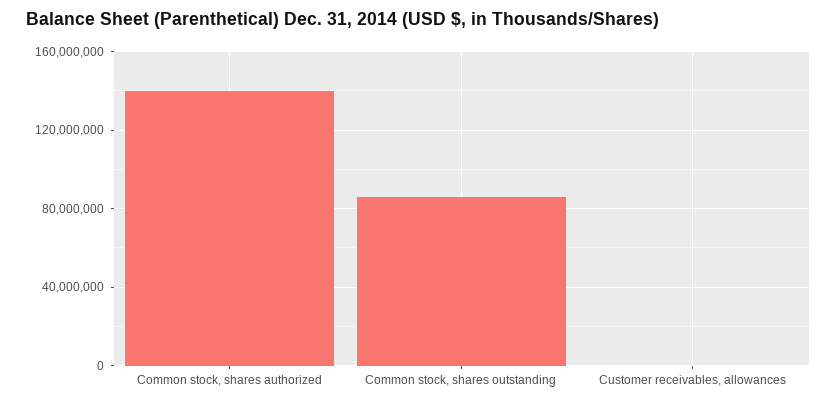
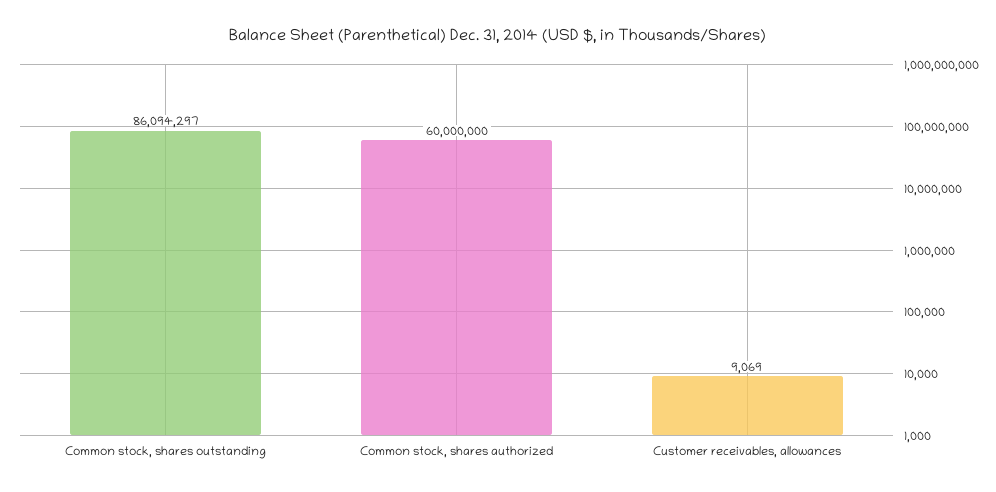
Common stock, shares authorized: 140000000 -> 60000000

